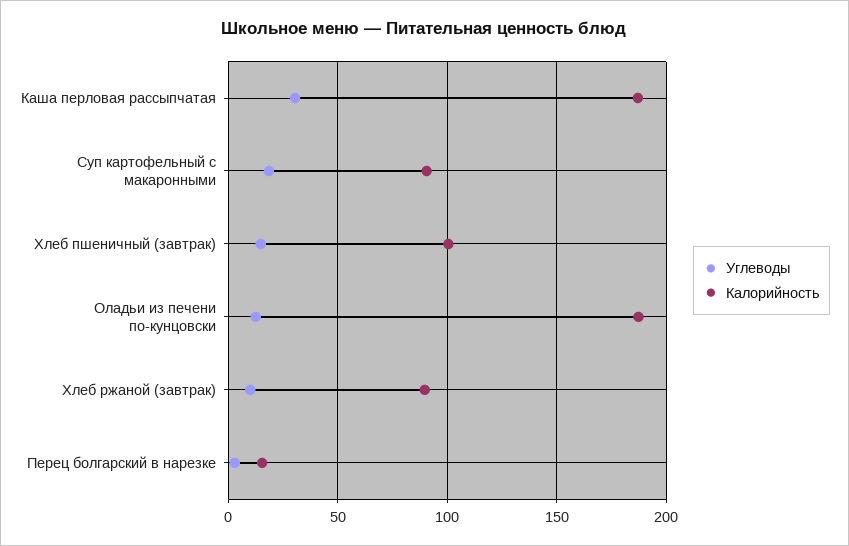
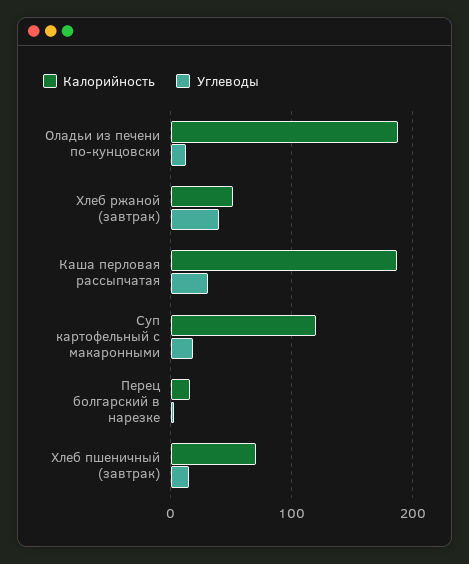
Калорийность, Суп картофельный с макаронными: 90 -> 120
Калорийность, Хлеб пшеничный (завтрак): 100 -> 70
Углеводы, Хлеб ржаной (завтрак): 10 -> 40
Калорийность, Хлеб ржаной (завтрак): 90 -> 50

